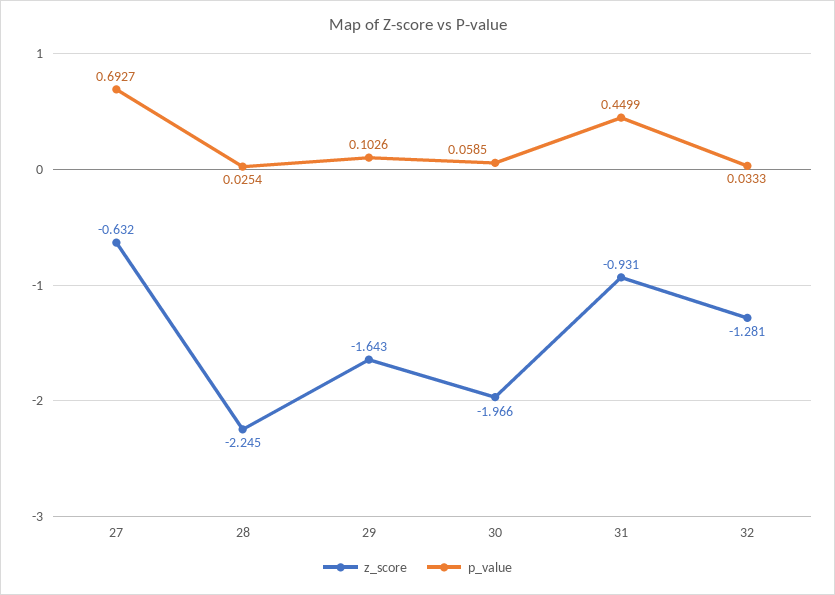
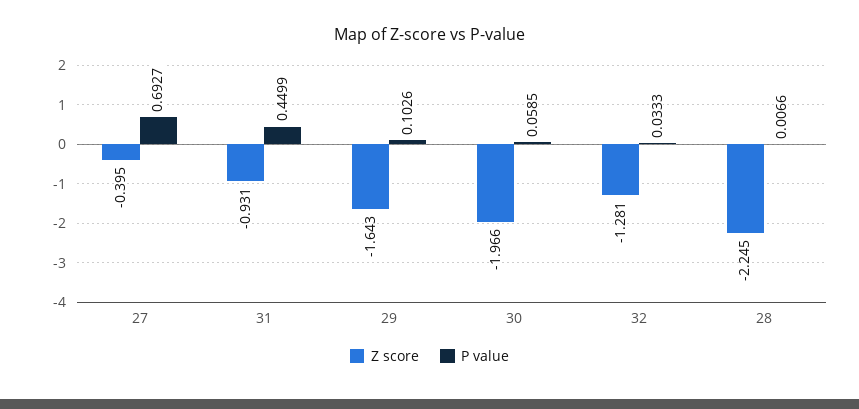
z_score, 27: -0.632 -> -0.395
p_value, 28: 0.0254 -> 0.0066

